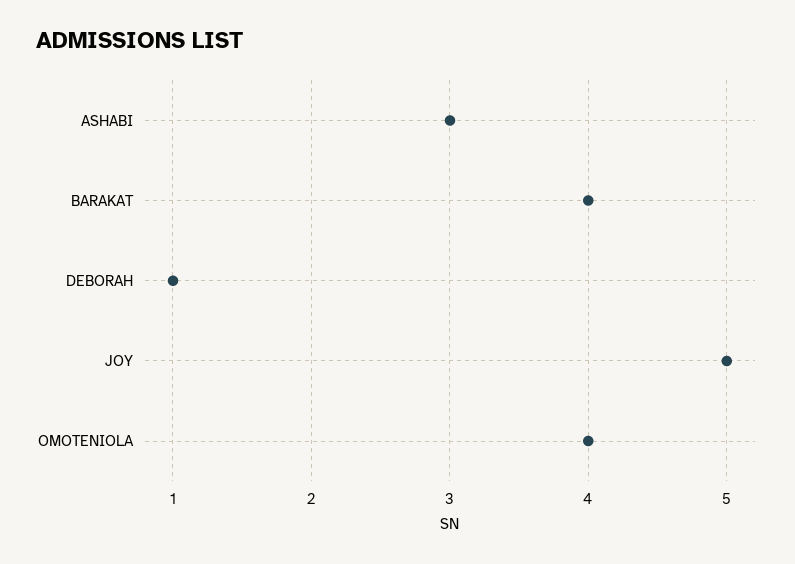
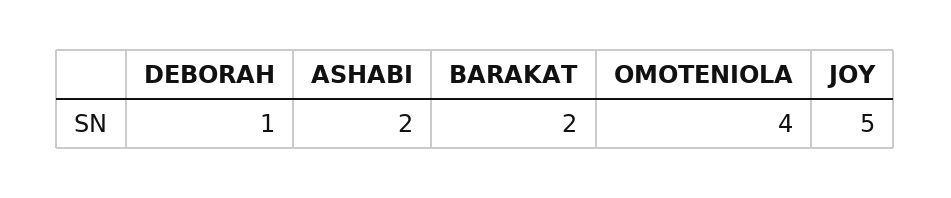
ASHABI: 3 -> 2
BARAKAT: 4 -> 2

